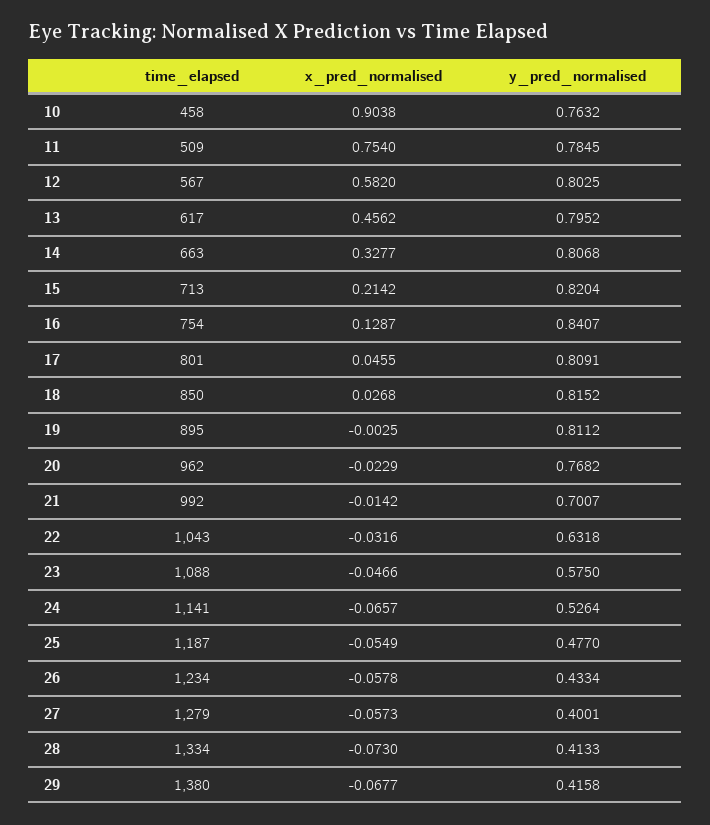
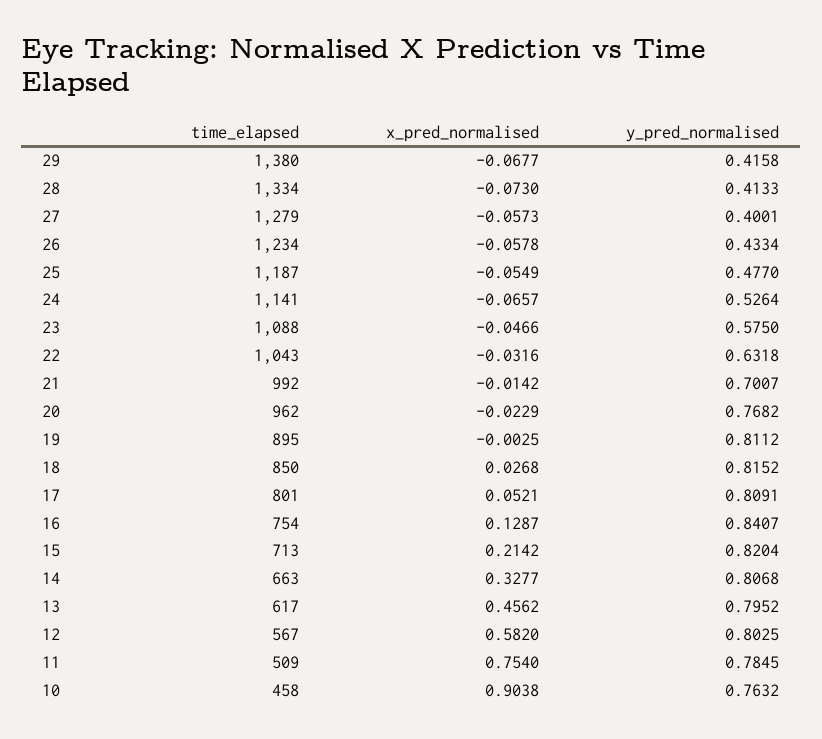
x_pred_normalised, 17: 0.0455 -> 0.0521

